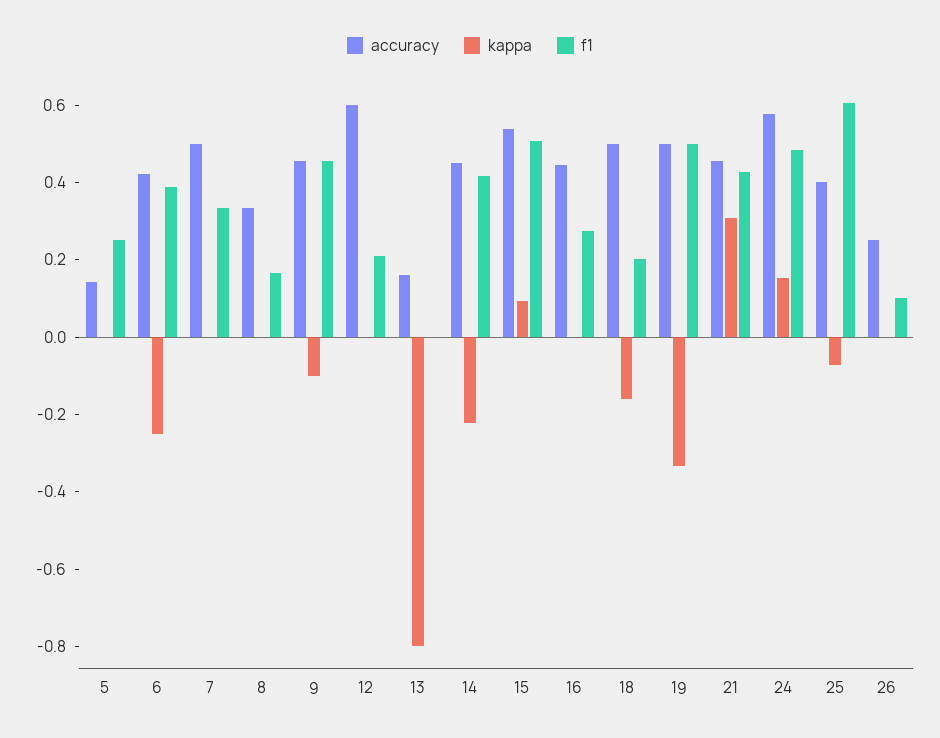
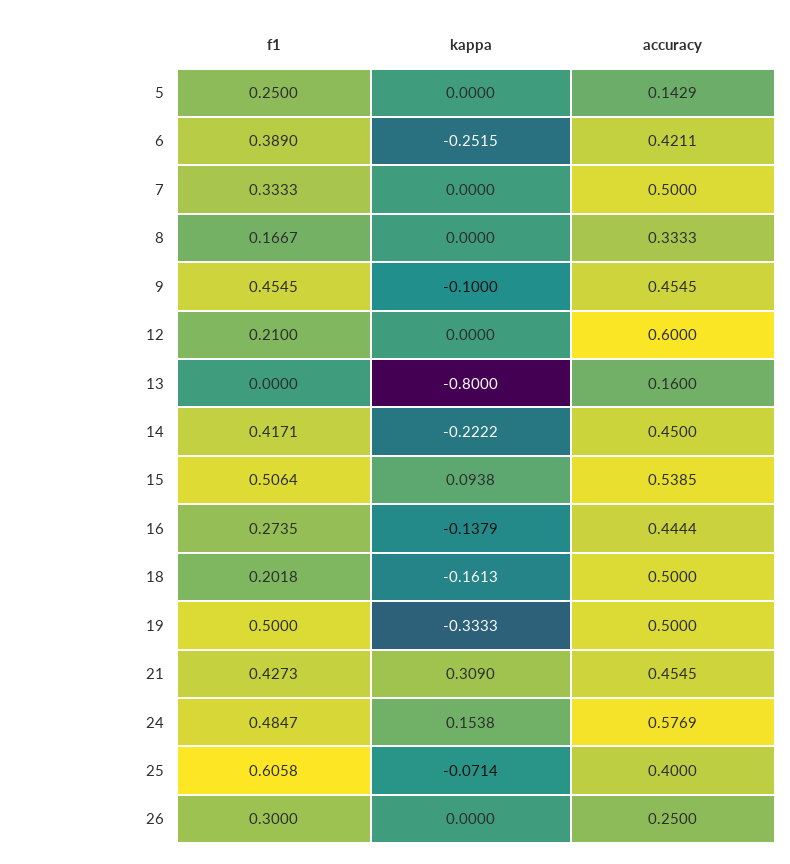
kappa, 16: 0 -> -0.1379
f1, 26: 0.1 -> 0.3

